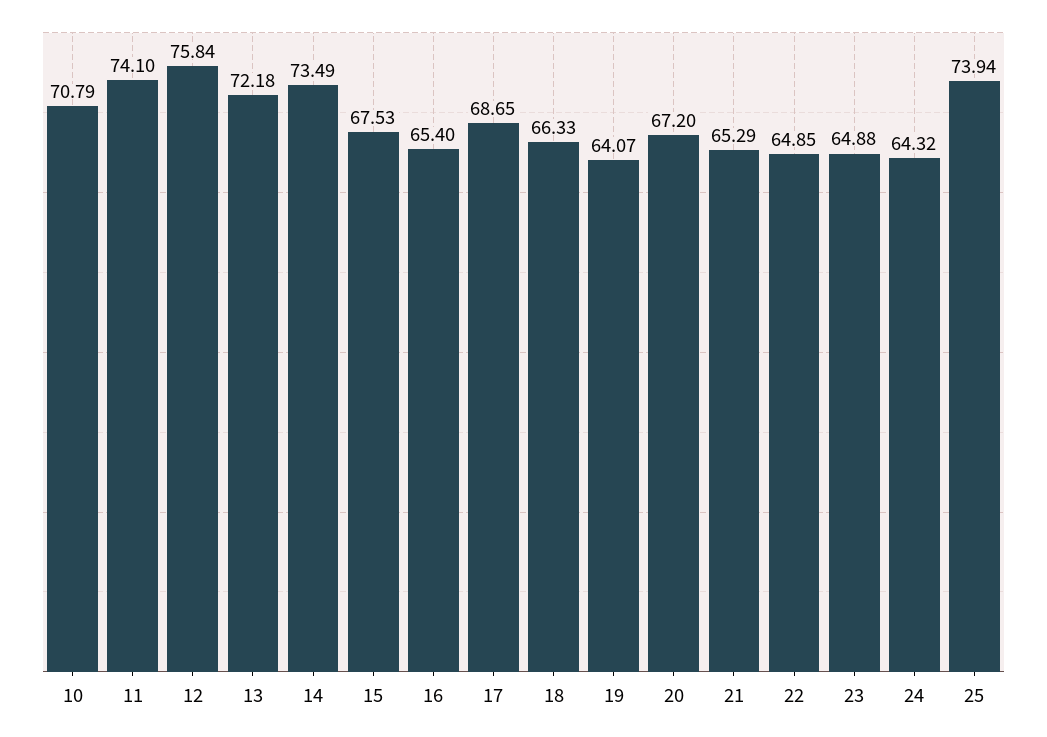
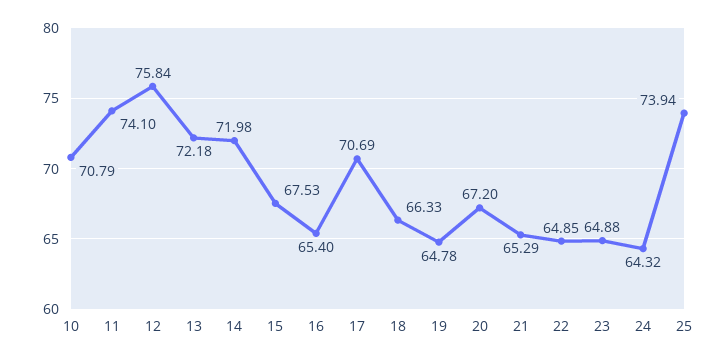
14: 73.49 -> 71.98
17: 68.65 -> 70.69
19: 64.07 -> 64.78

